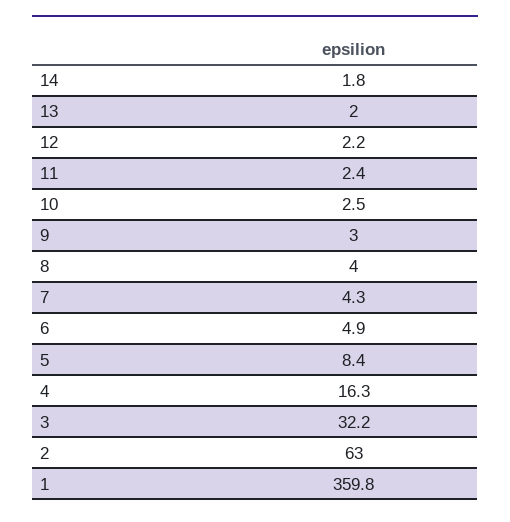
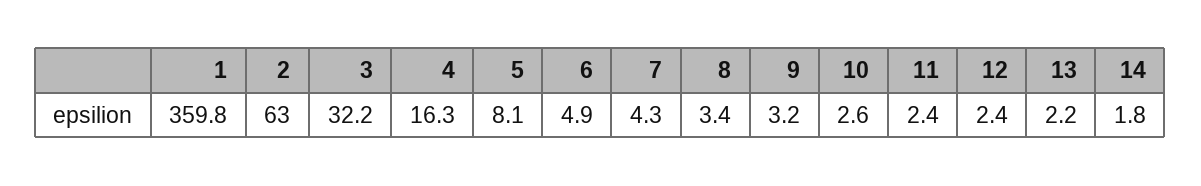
13: 2 -> 2.2
12: 2.2 -> 2.4
10: 2.5 -> 2.6
9: 3 -> 3.2
8: 4 -> 3.4
5: 8.4 -> 8.1

